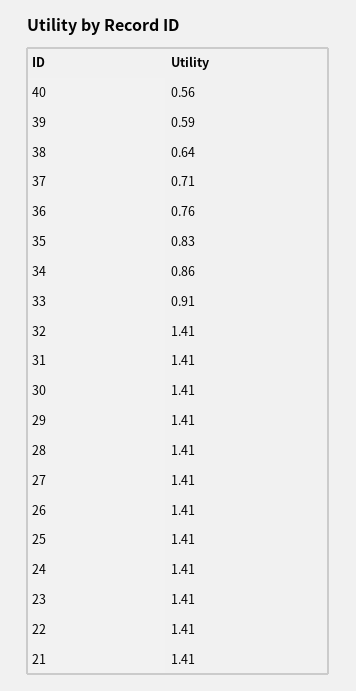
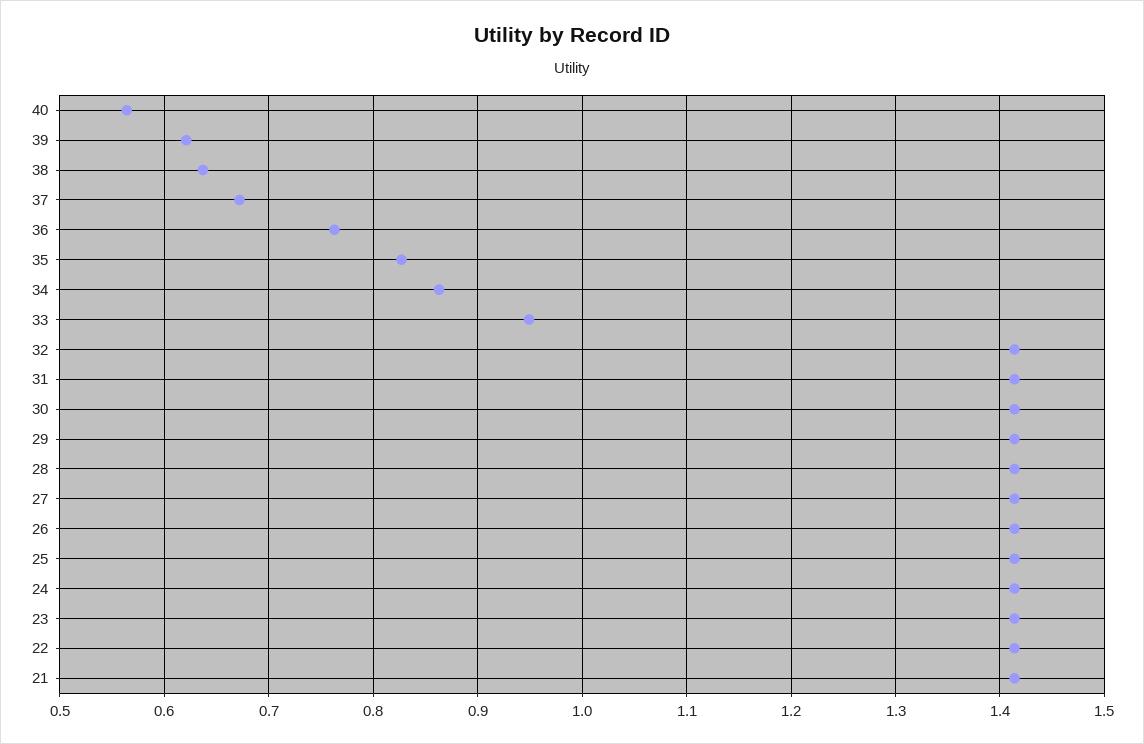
39: 0.59 -> 0.62
37: 0.71 -> 0.67
33: 0.91 -> 0.95

